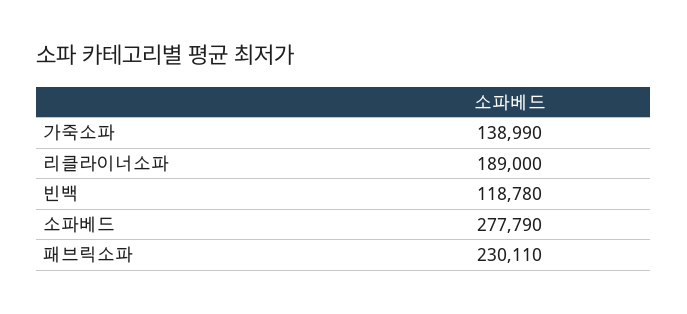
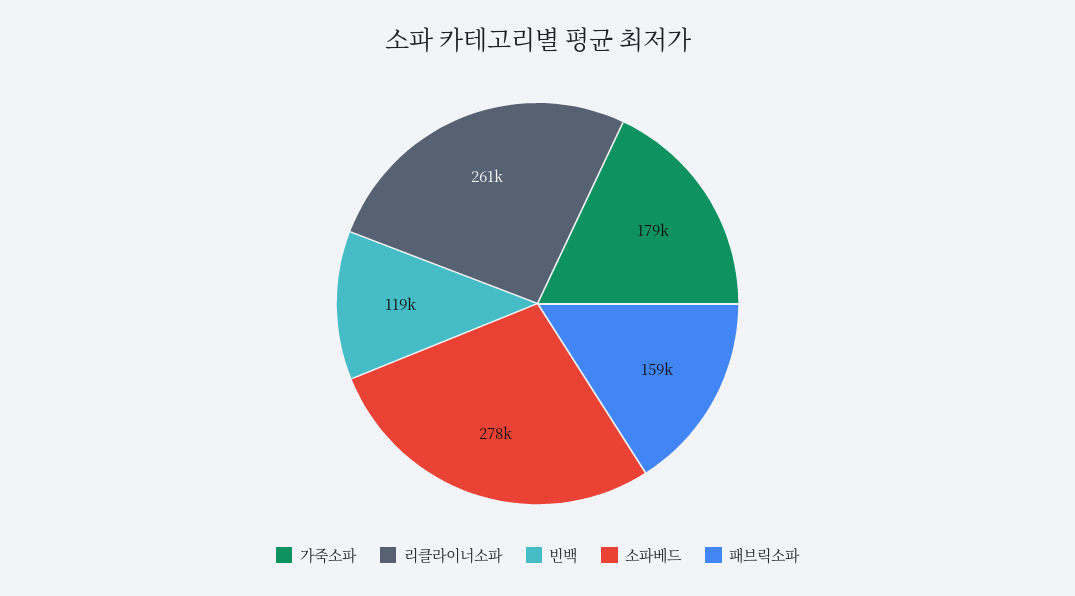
가죽소파: 138990 -> 179000
리클라이너소파: 189000 -> 261000
패브릭소파: 230110 -> 159000

